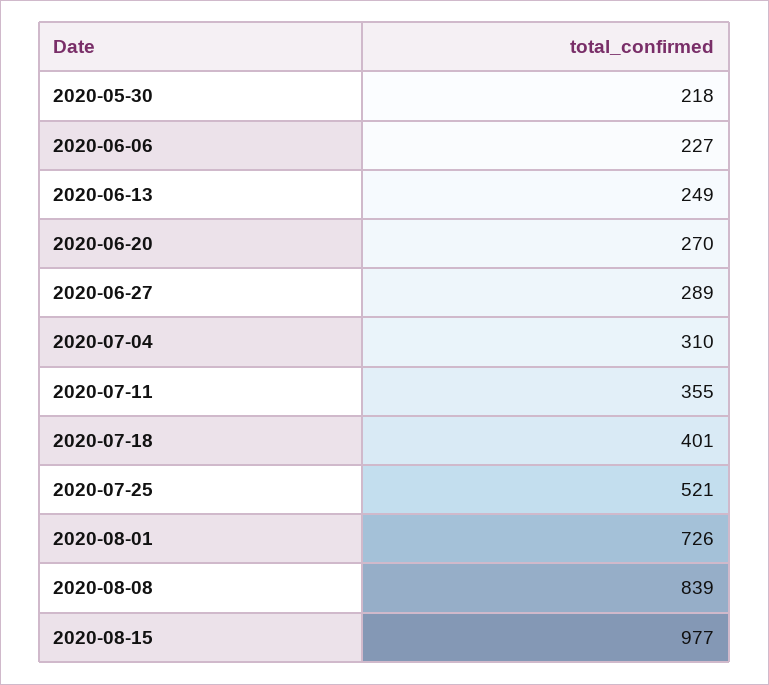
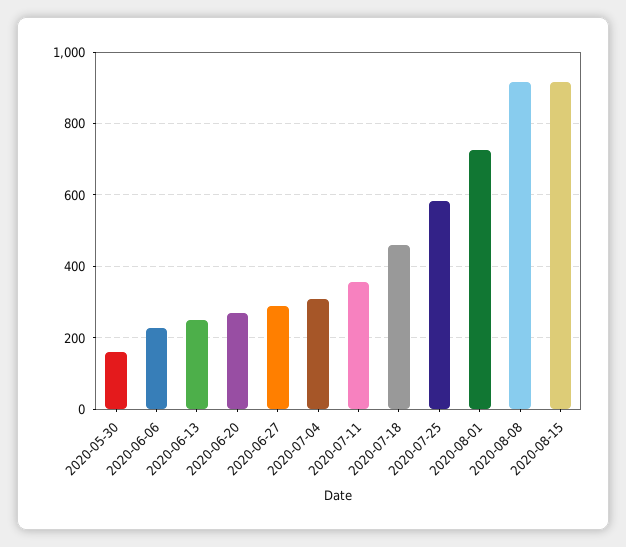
2020-05-30: 218 -> 160
2020-07-18: 401 -> 460
2020-07-25: 521 -> 580
2020-08-08: 839 -> 920
2020-08-15: 977 -> 920

